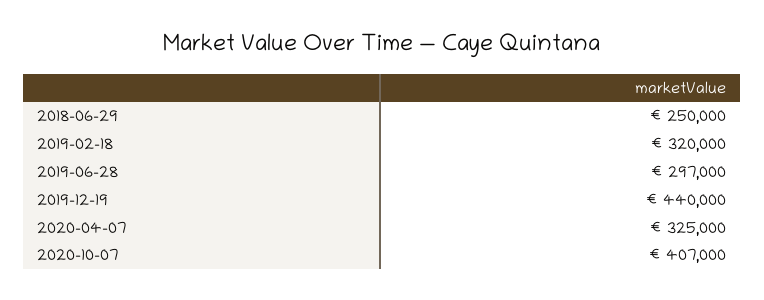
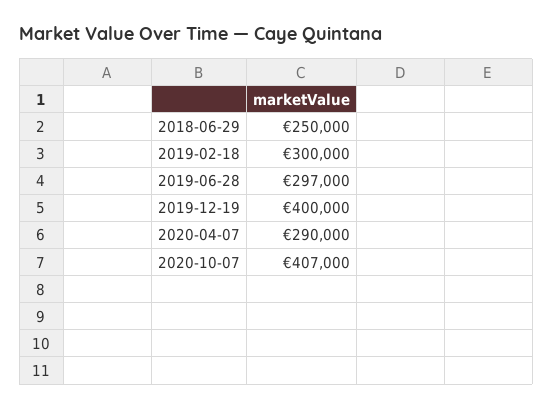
2019-02-18: 320000 -> 300000
2019-12-19: 440000 -> 400000
2020-04-07: 325000 -> 290000

